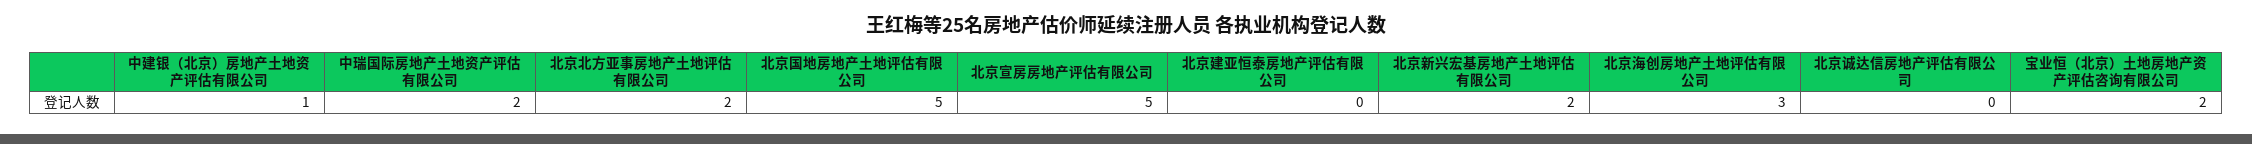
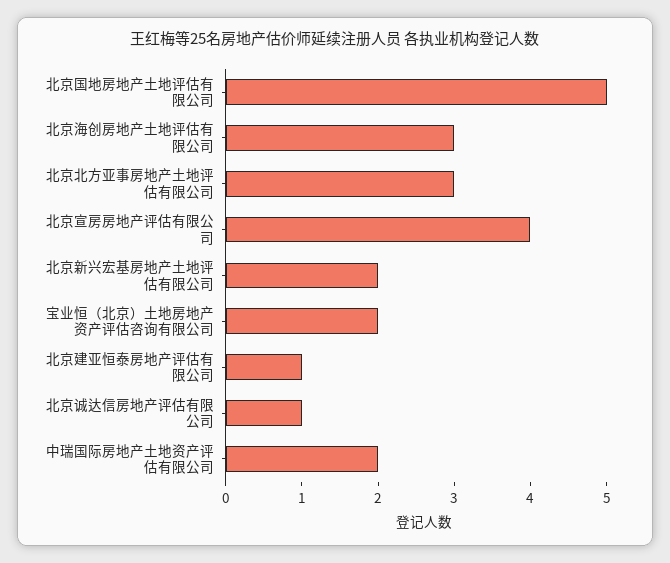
中建银（北京）房地产土地资产评估有限公司: 1 -> none
北京北方亚事房地产土地评估有限公司: 2 -> 3
北京宣房房地产评估有限公司: 5 -> 4
北京建亚恒泰房地产评估有限公司: 0 -> 1
北京诚达信房地产评估有限公司: 0 -> 1

